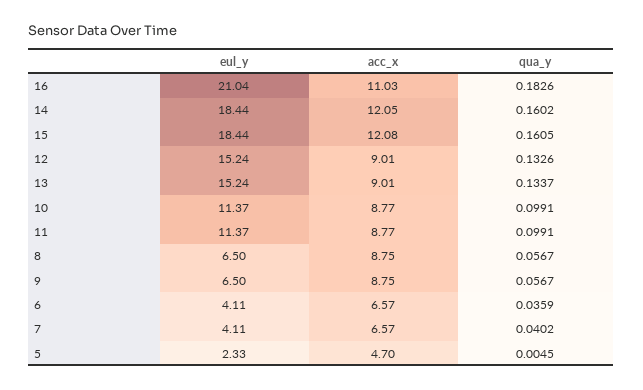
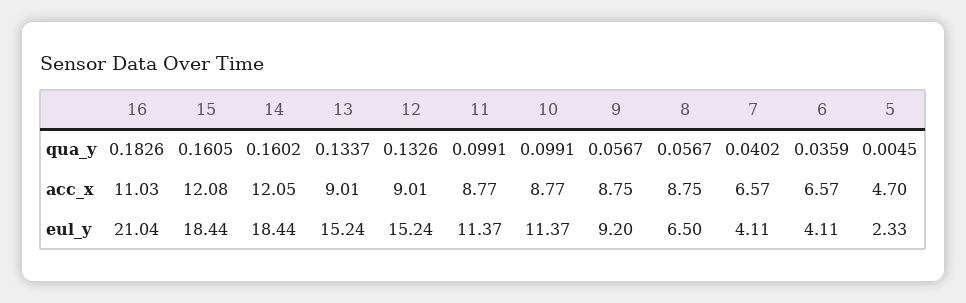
eul_y, 9: 6.5 -> 9.2

